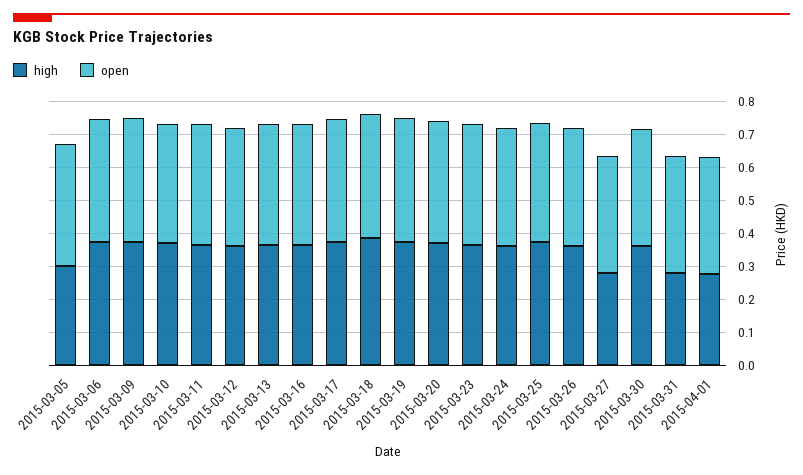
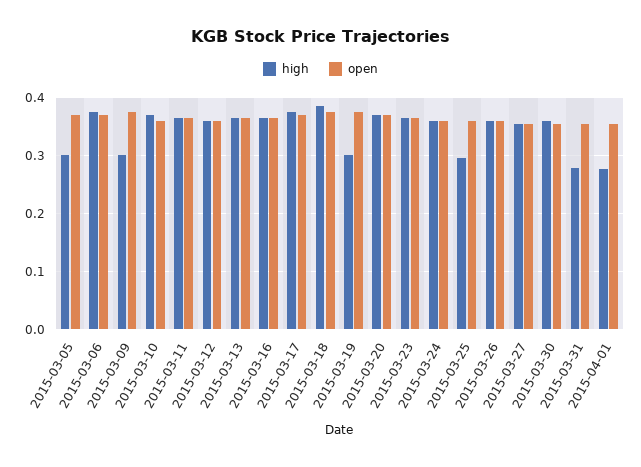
high, 2015-03-09: 0.375 -> 0.3
high, 2015-03-19: 0.375 -> 0.3
high, 2015-03-25: 0.375 -> 0.3
high, 2015-03-27: 0.275 -> 0.36

